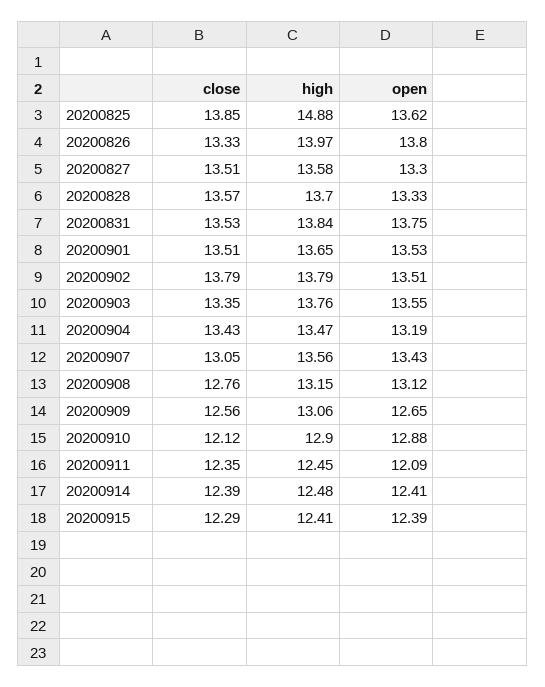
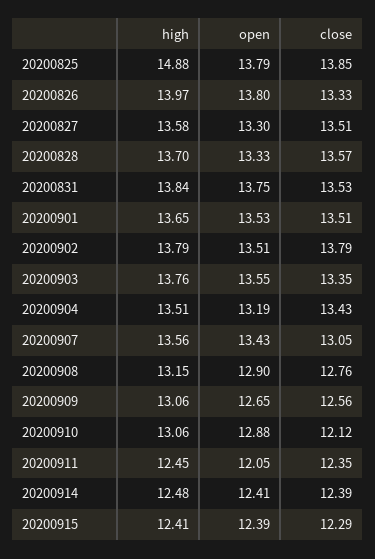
open, 20200825: 13.62 -> 13.79
high, 20200904: 13.47 -> 13.51
open, 20200908: 13.12 -> 12.9
high, 20200910: 12.9 -> 13.06
open, 20200911: 12.09 -> 12.05

